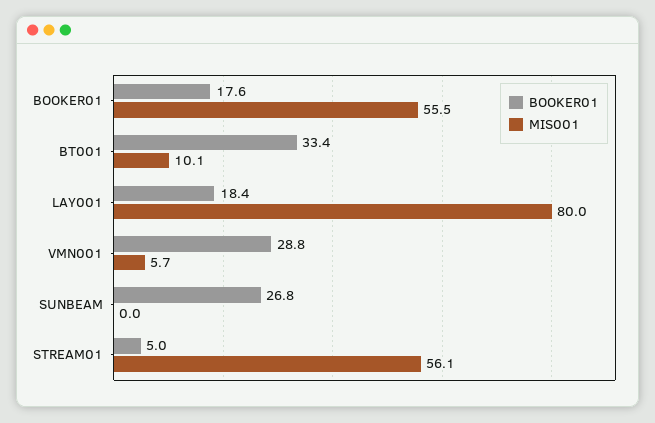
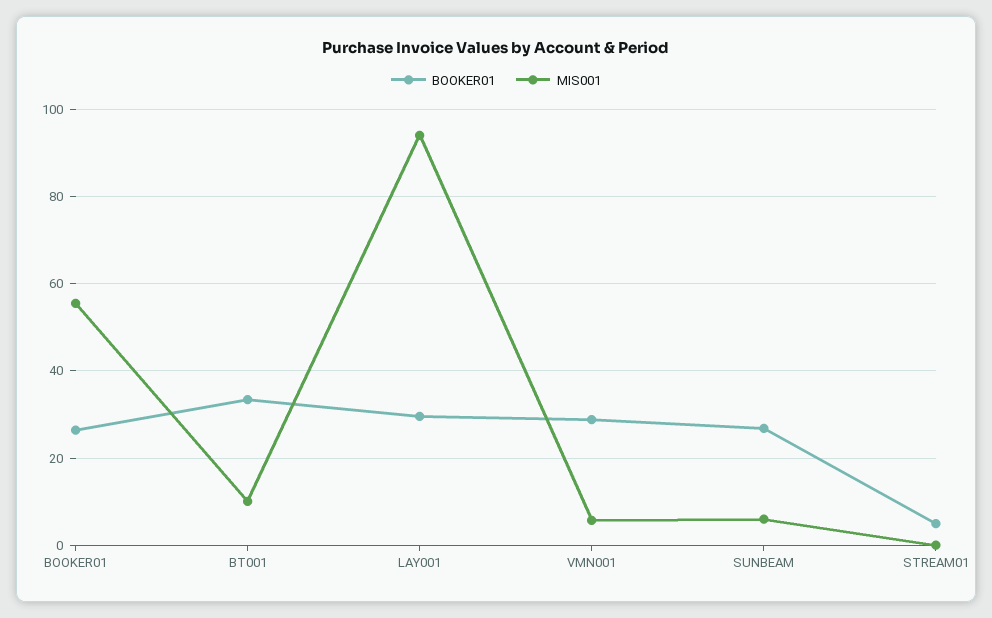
BOOKER01, BOOKER01: 17.6 -> 26
BOOKER01, LAY001: 18.4 -> 30
MIS001, LAY001: 80 -> 94
MIS001, SUNBEAM: 0 -> 6
MIS001, STREAM01: 56.1 -> 0

